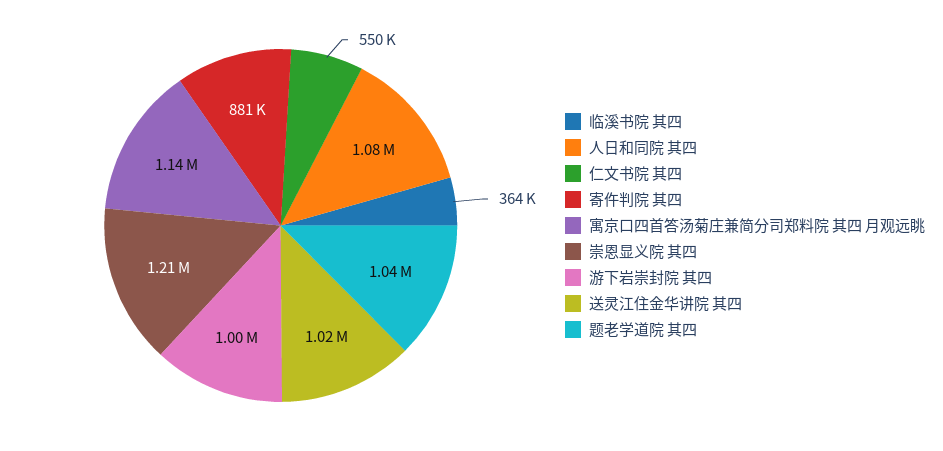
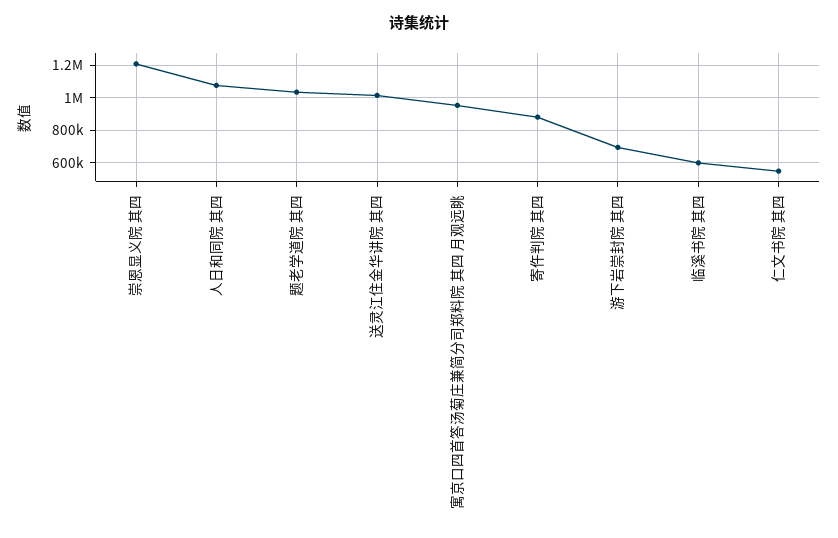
临溪书院 其四: 364000 -> 600000
寓京口四首答汤菊庄兼简分司郑料院 其四 月观远眺: 1140000 -> 950000
游下岩崇封院 其四: 1000000 -> 700000

